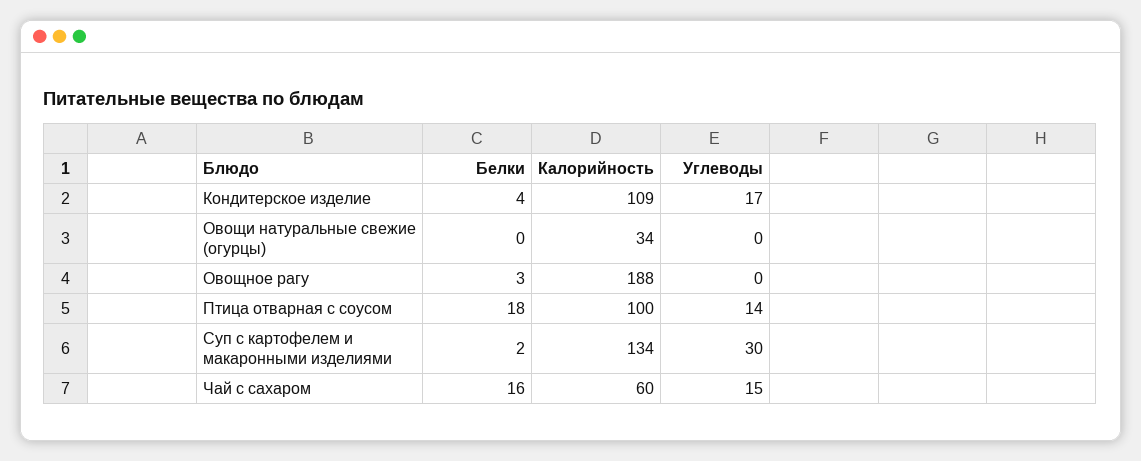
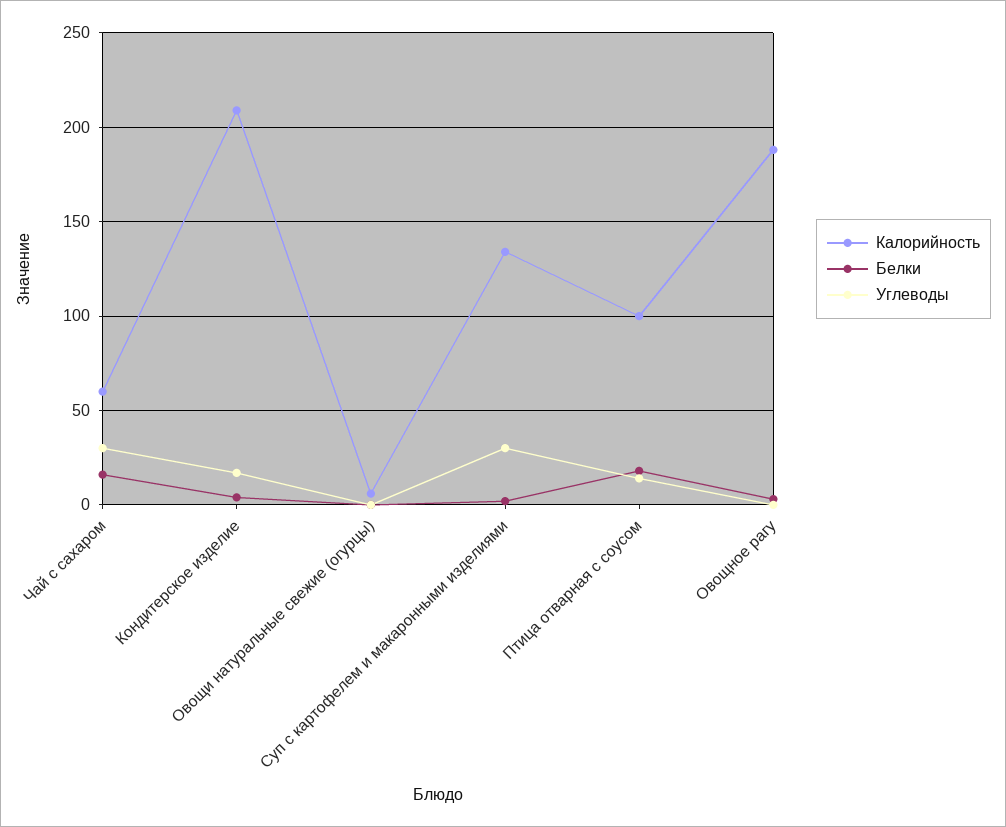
Калорийность, Кондитерское изделие: 109 -> 210
Калорийность, Овощи натуральные свежие (огурцы): 34 -> 5
Углеводы, Чай с сахаром: 15 -> 30

